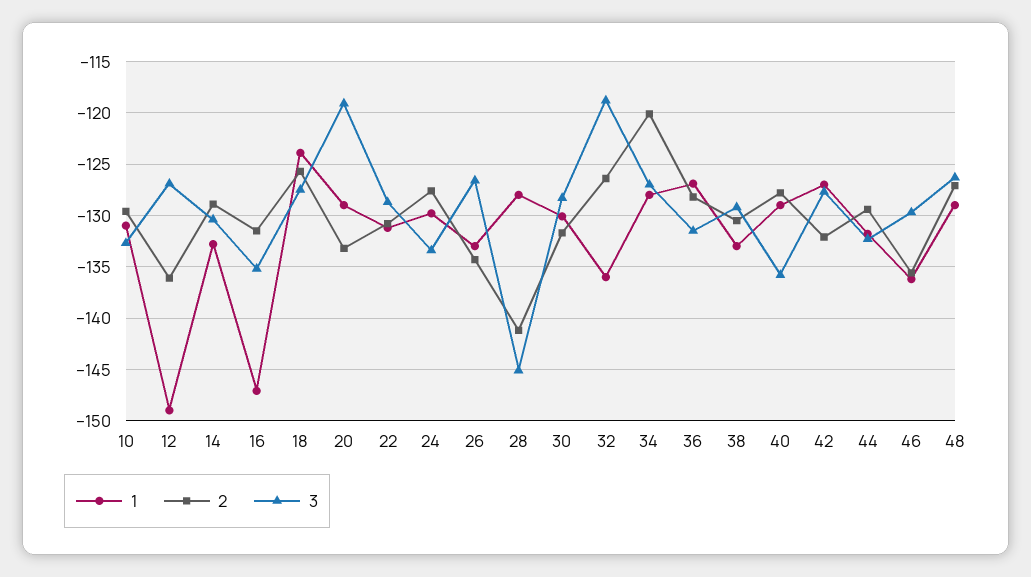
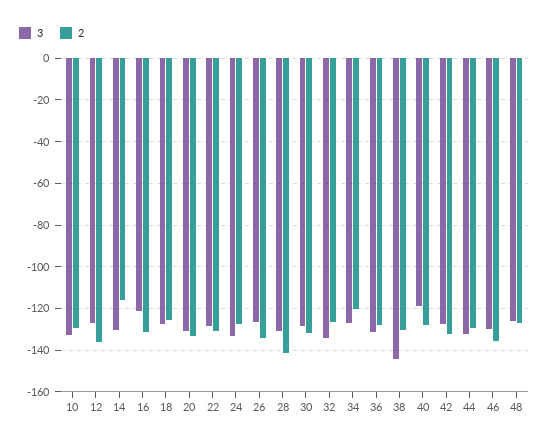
1, 10: -131 -> none
1, 12: -149 -> none
1, 14: -133 -> none
2, 14: -129 -> -115
1, 16: -147 -> none
3, 16: -135 -> -120
1, 18: -124 -> none
1, 20: -129 -> none
3, 20: -119 -> -130
1, 22: -131 -> none
1, 24: -130 -> none
1, 26: -133 -> none
1, 28: -128 -> none
3, 28: -145 -> -130
1, 30: -130 -> none
1, 32: -136 -> none
3, 32: -119 -> -135
1, 34: -128 -> none
1, 36: -127 -> none
1, 38: -133 -> none
3, 38: -129 -> -145
1, 40: -129 -> none
3, 40: -136 -> -120
1, 42: -127 -> none
1, 44: -132 -> none
1, 46: -136 -> none
1, 48: -129 -> none

